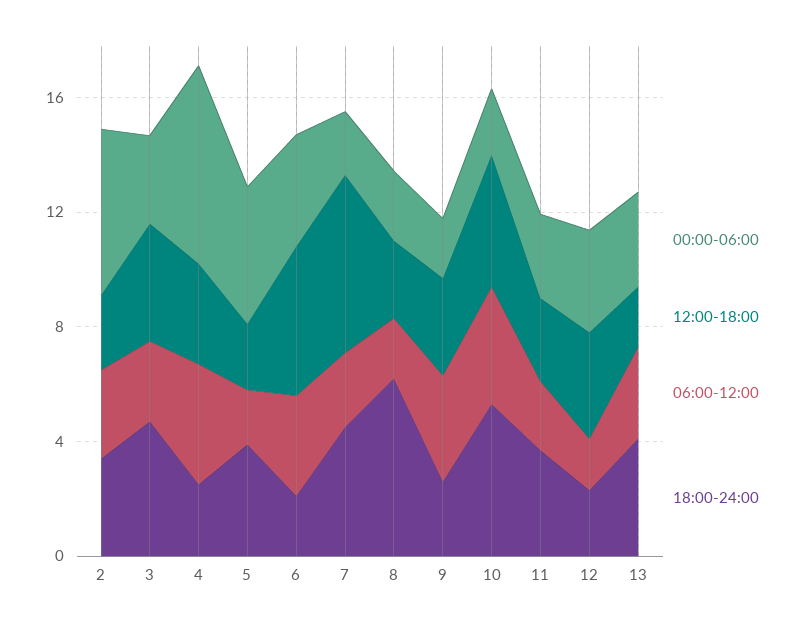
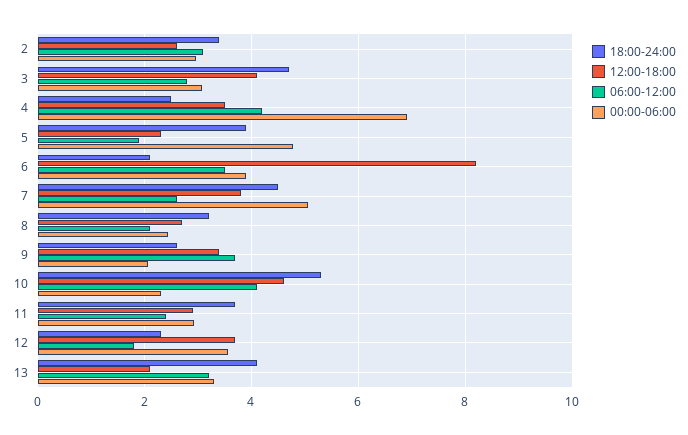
00:00-06:00, 2: 6 -> 3
12:00-18:00, 6: 5 -> 8.2
00:00-06:00, 7: 2 -> 5
12:00-18:00, 7: 6 -> 3.8
18:00-24:00, 8: 6 -> 3.2

